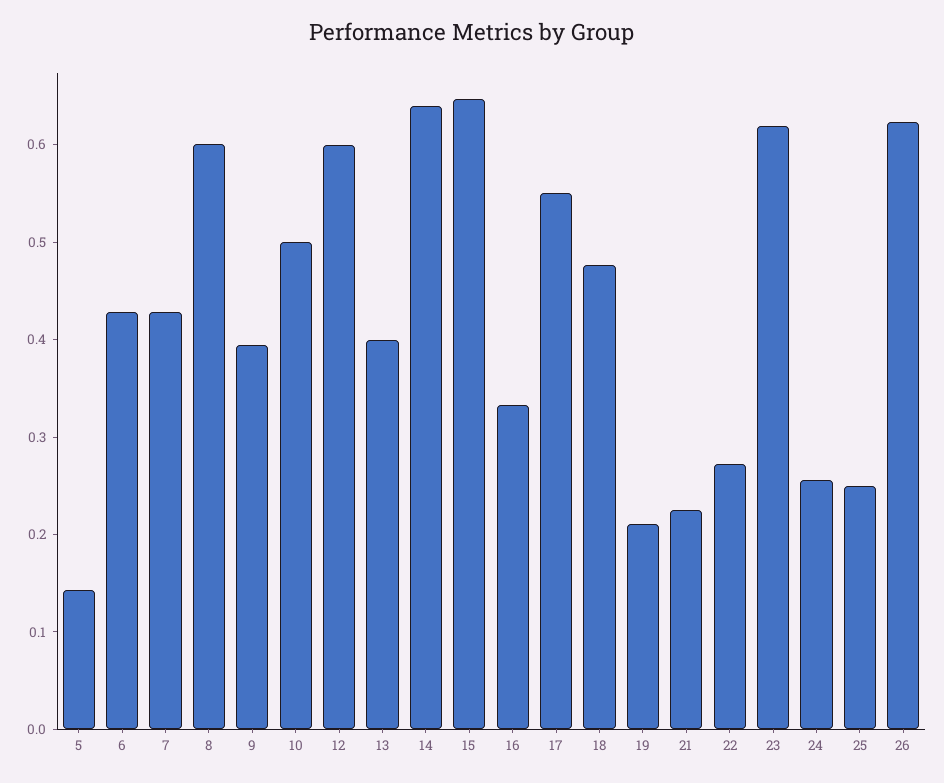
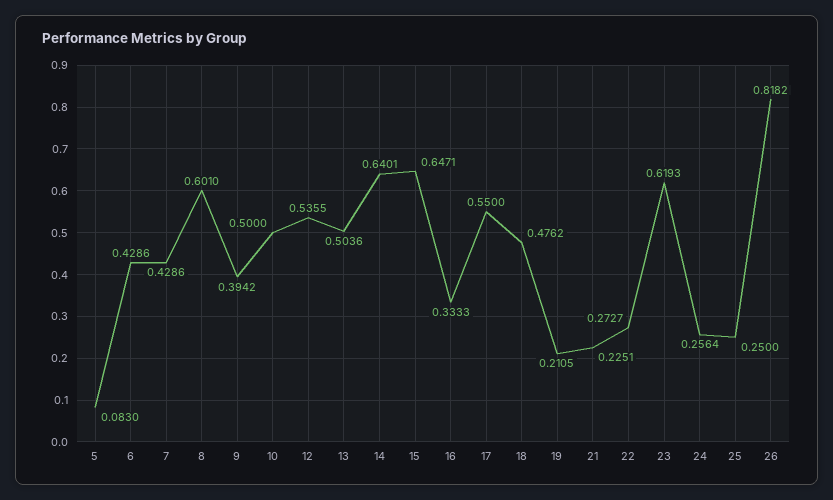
5: 0.14 -> 0.083
12: 0.6 -> 0.5355
13: 0.4 -> 0.5036
26: 0.62 -> 0.8182

